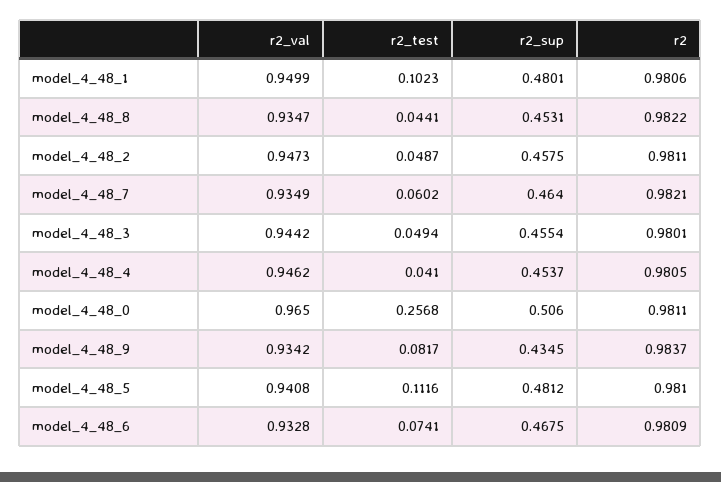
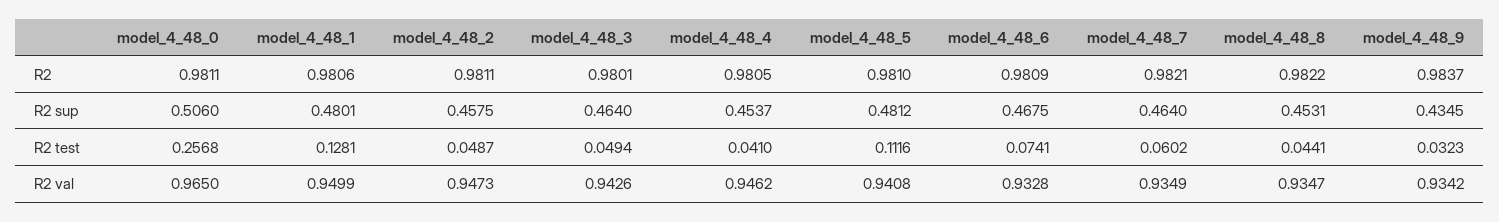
r2_test, model_4_48_1: 0.1023 -> 0.1281
r2_val, model_4_48_3: 0.9442 -> 0.9426
r2_sup, model_4_48_3: 0.4554 -> 0.464
r2_test, model_4_48_9: 0.0817 -> 0.0323

